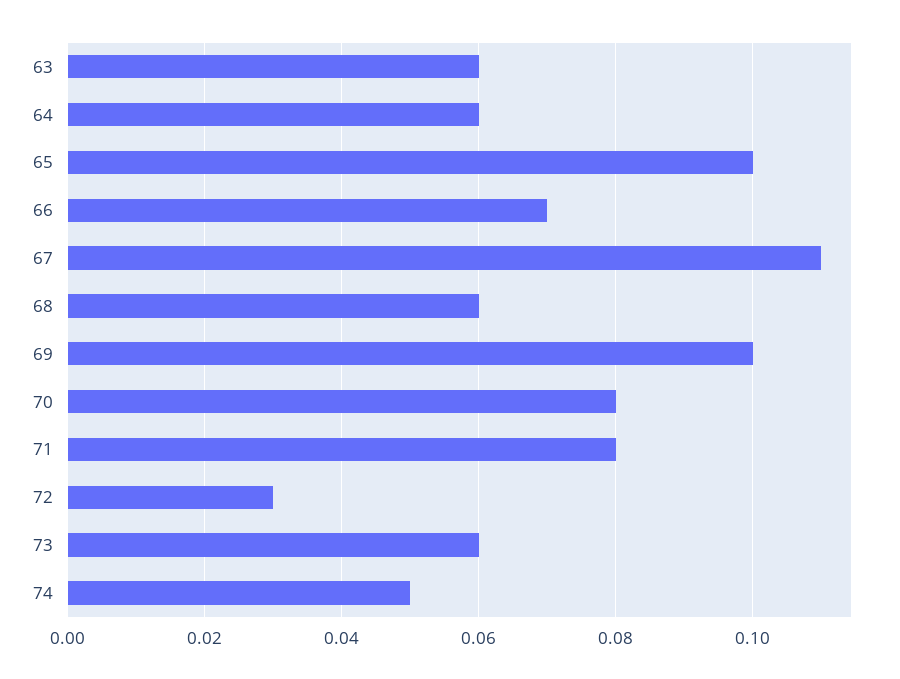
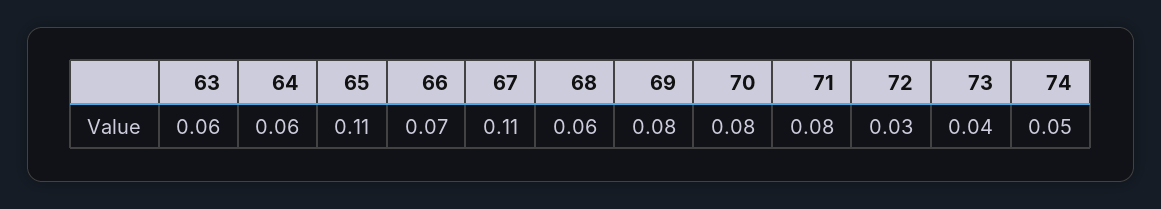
65: 0.1 -> 0.11
69: 0.1 -> 0.08
73: 0.06 -> 0.04

